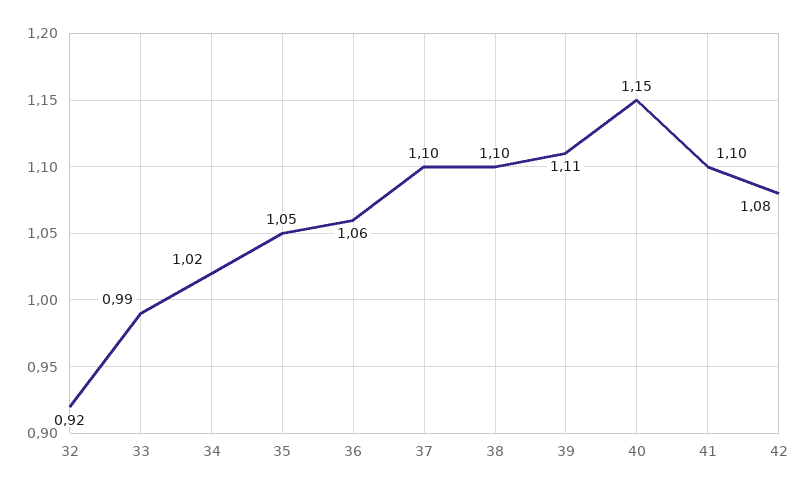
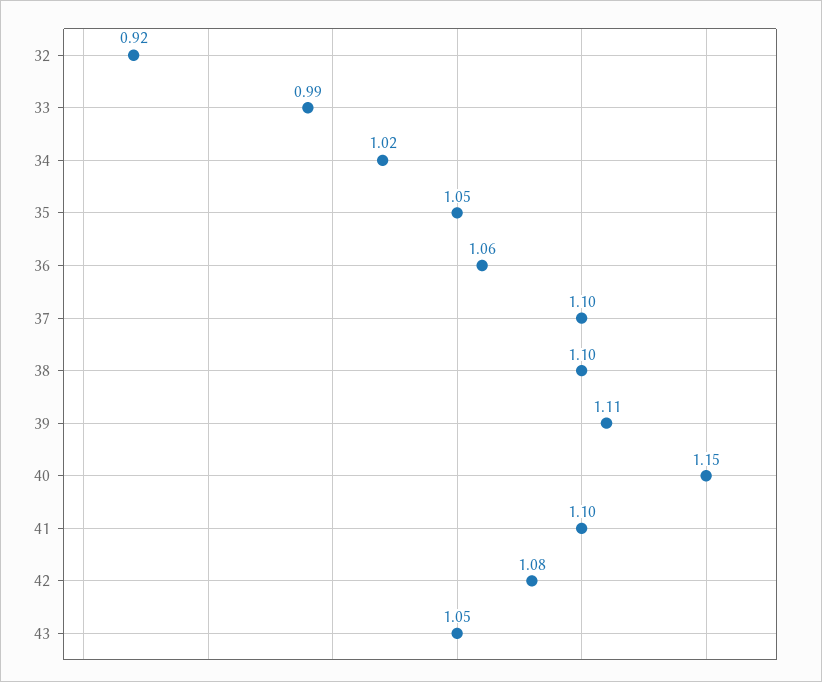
43: none -> 1.05

